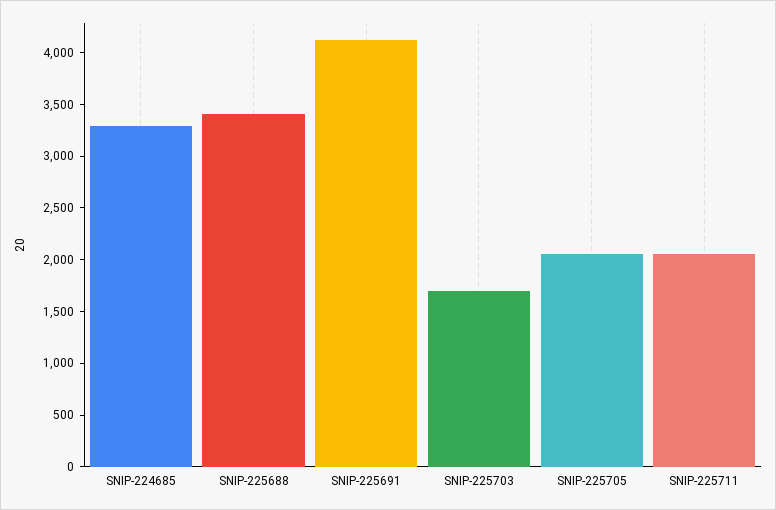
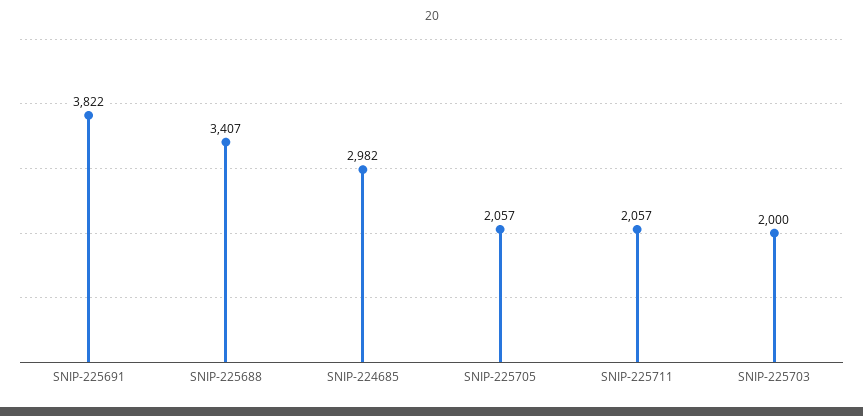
SNIP-224685: 3300 -> 2982
SNIP-225691: 4100 -> 3822
SNIP-225703: 1700 -> 2000

